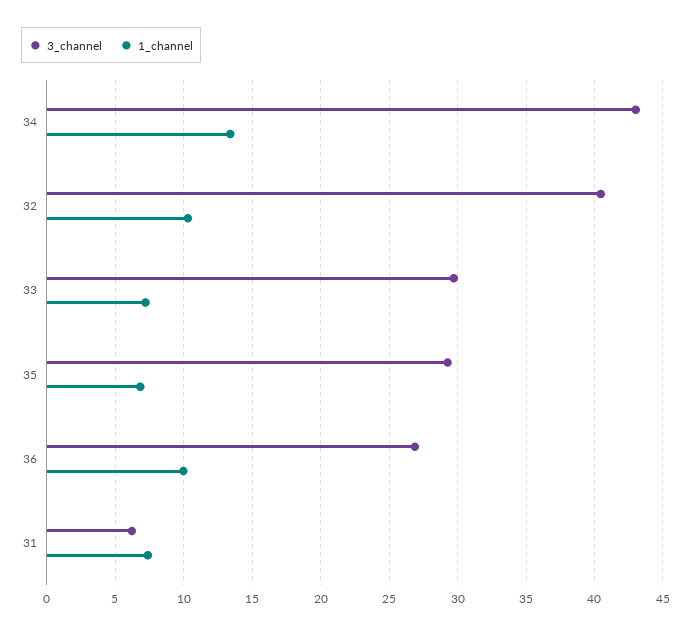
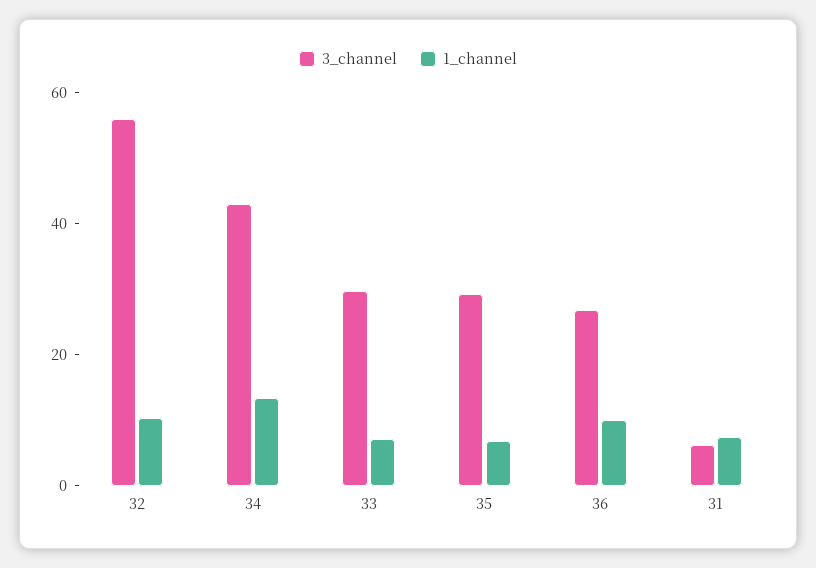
3_channel, 32: 40.5 -> 55

